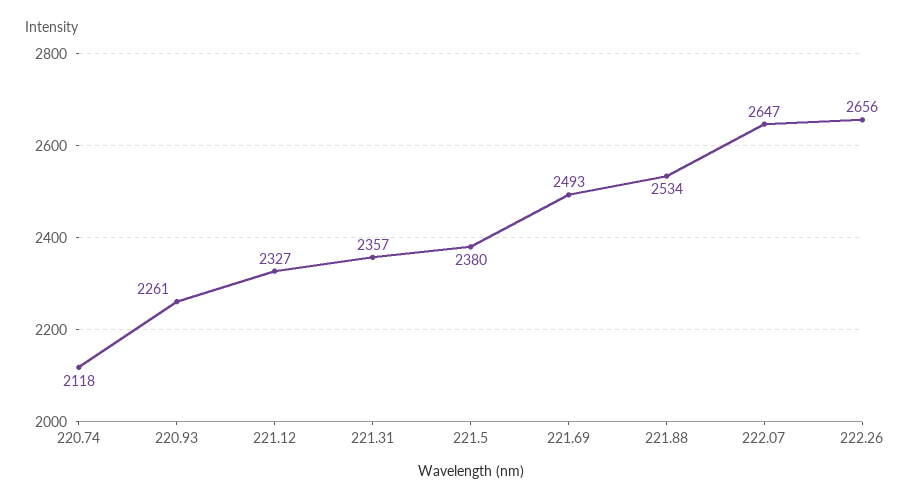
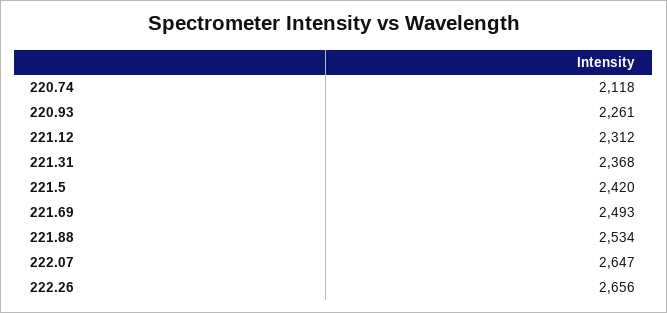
221.12: 2327 -> 2312
221.31: 2357 -> 2368
221.5: 2380 -> 2420

